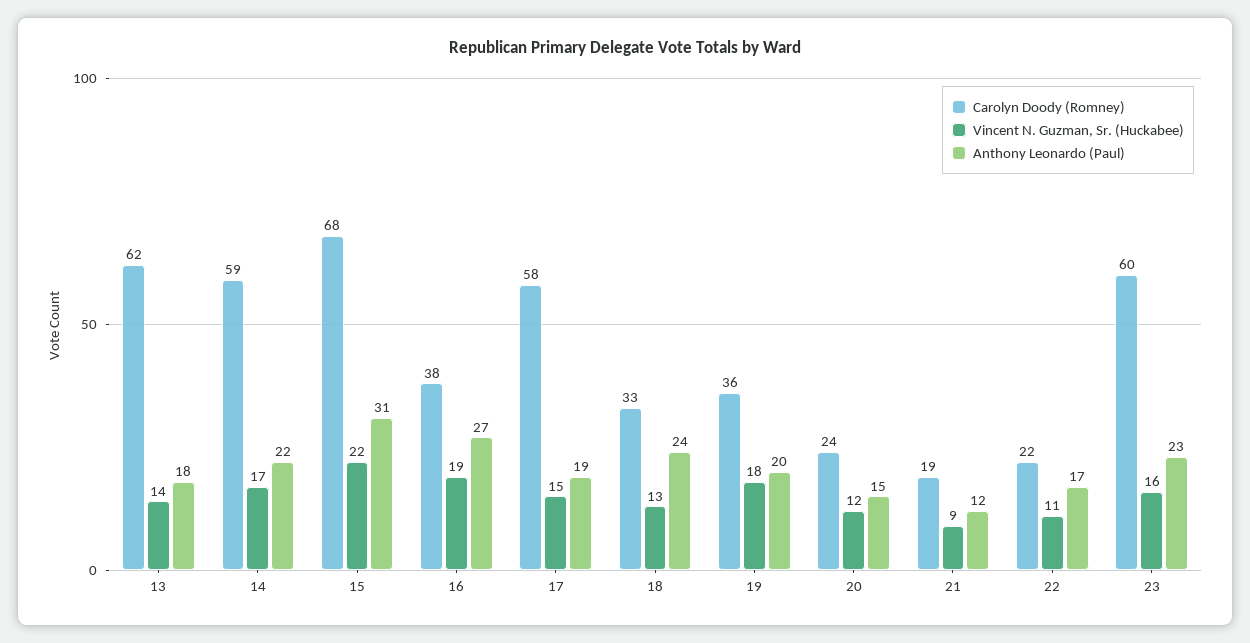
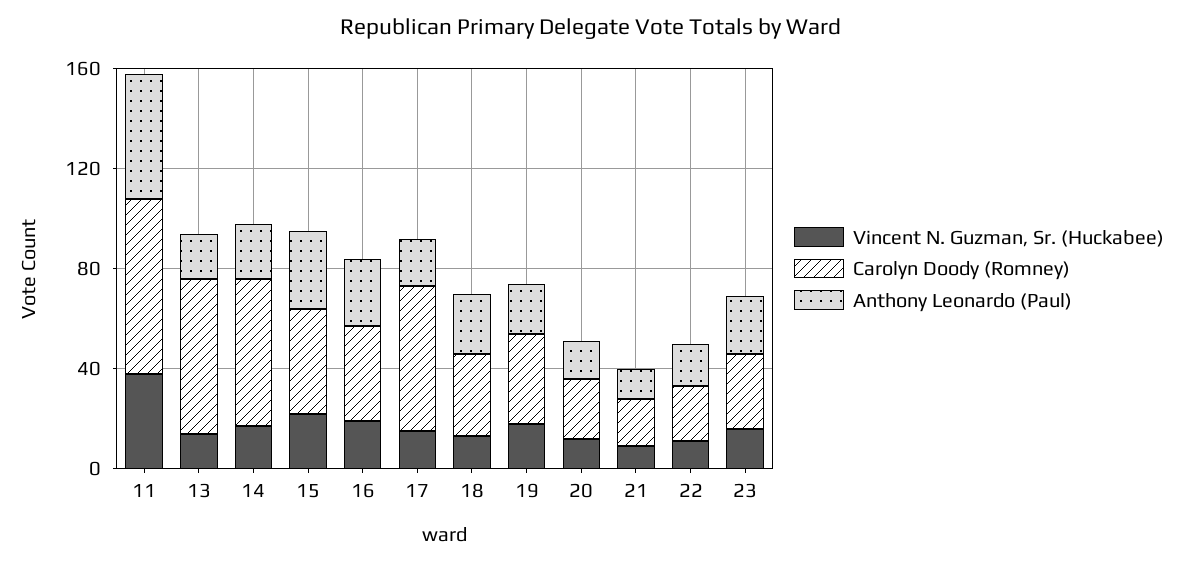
Carolyn Doody (Romney), 15: 68 -> 40
Carolyn Doody (Romney), 23: 60 -> 30
Vincent N. Guzman, Sr. (Huckabee), 11: none -> 40
Carolyn Doody (Romney), 11: none -> 70
Anthony Leonardo (Paul), 11: none -> 50

